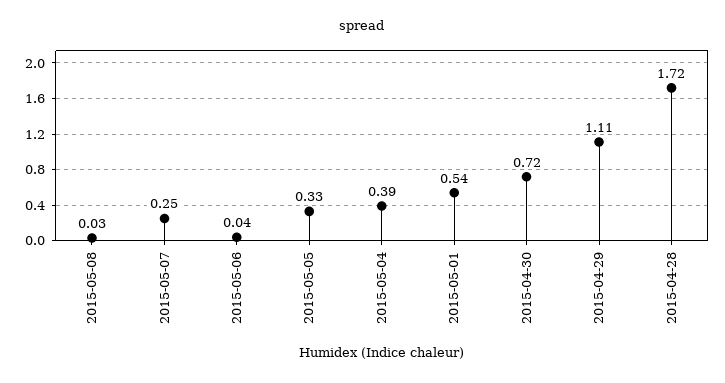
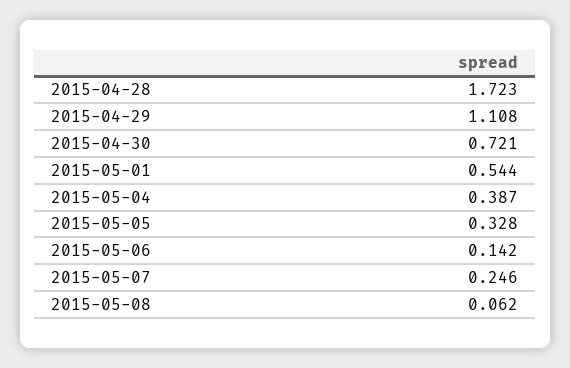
2015-05-08: 0.03 -> 0.062
2015-05-06: 0.04 -> 0.142

